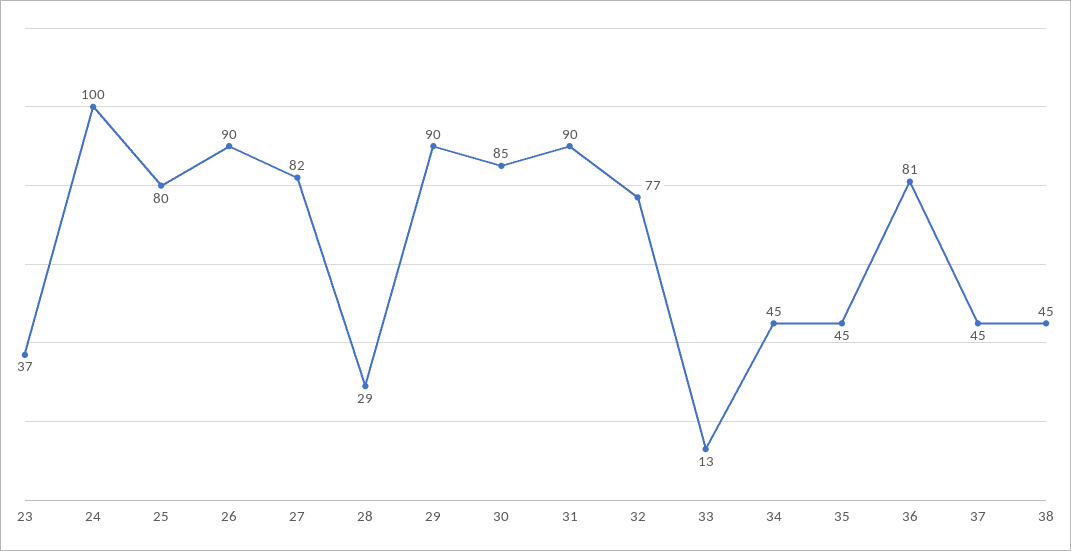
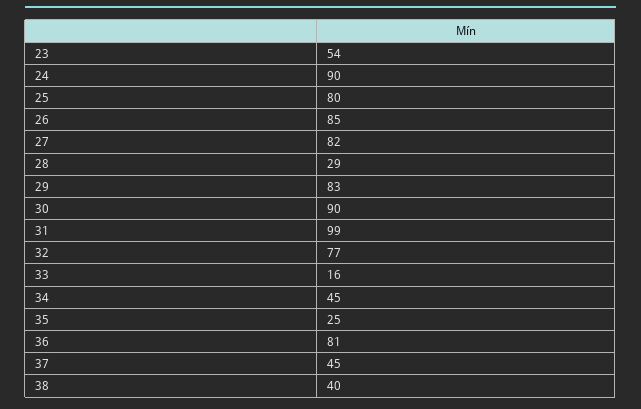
23: 37 -> 54
24: 100 -> 90
26: 90 -> 85
29: 90 -> 83
30: 85 -> 90
31: 90 -> 99
33: 13 -> 16
35: 45 -> 25
38: 45 -> 40

